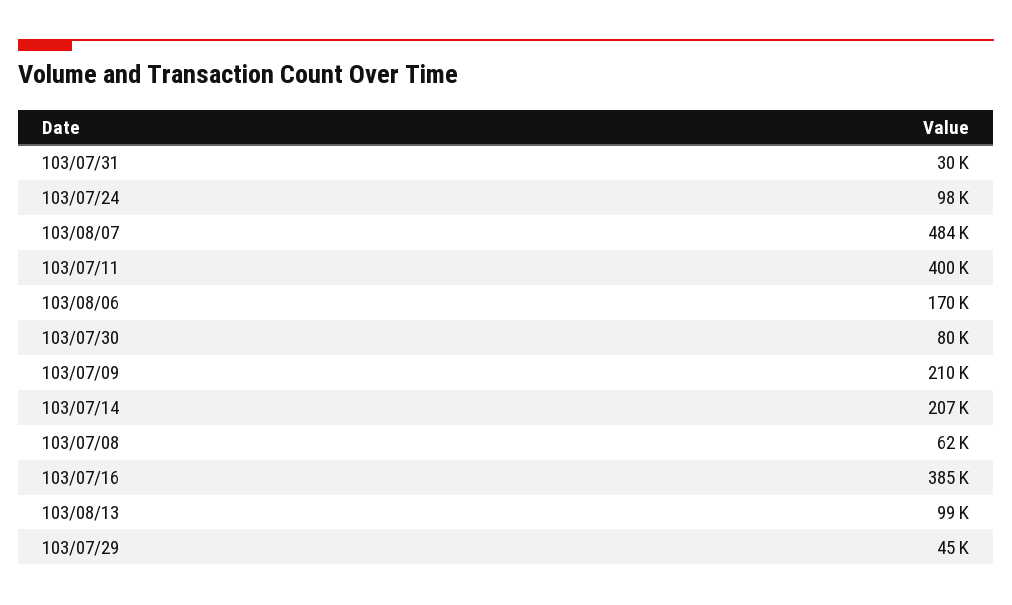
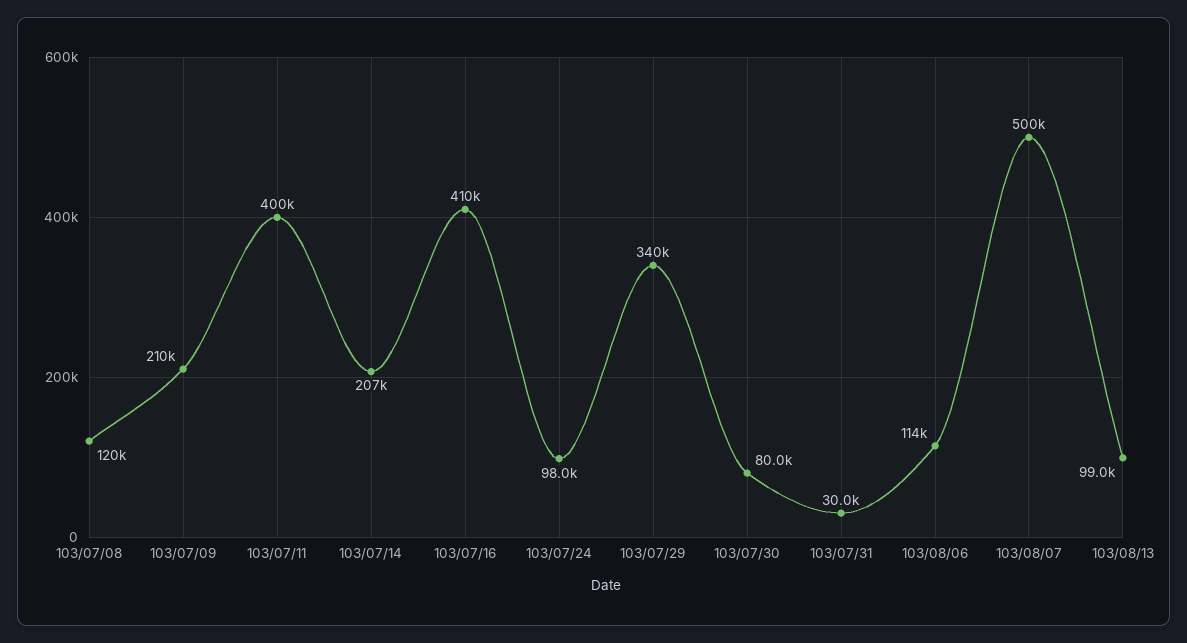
103/08/07: 484000 -> 500000
103/08/06: 170000 -> 114000
103/07/08: 62000 -> 120000
103/07/16: 385000 -> 410000
103/07/29: 45000 -> 340000

